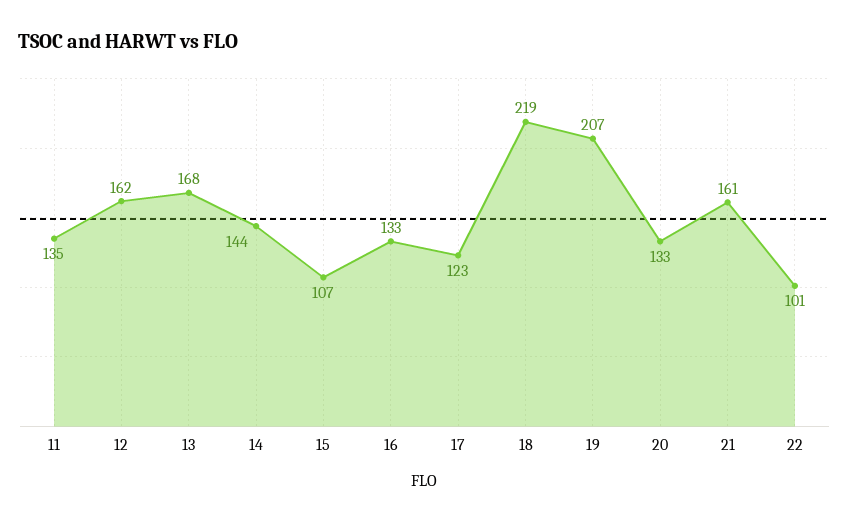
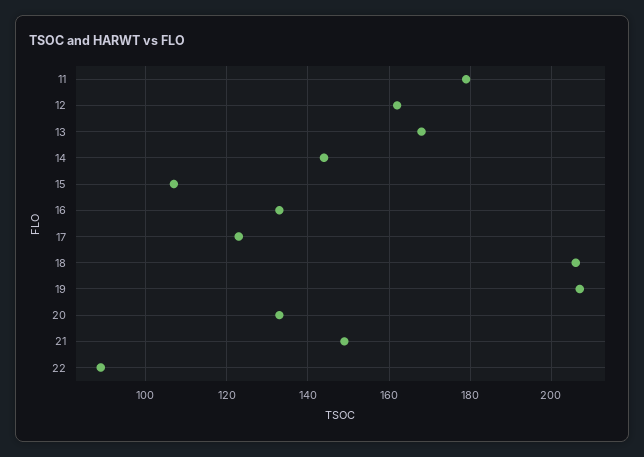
11: 135 -> 180
18: 219 -> 205
21: 161 -> 150
22: 101 -> 90

